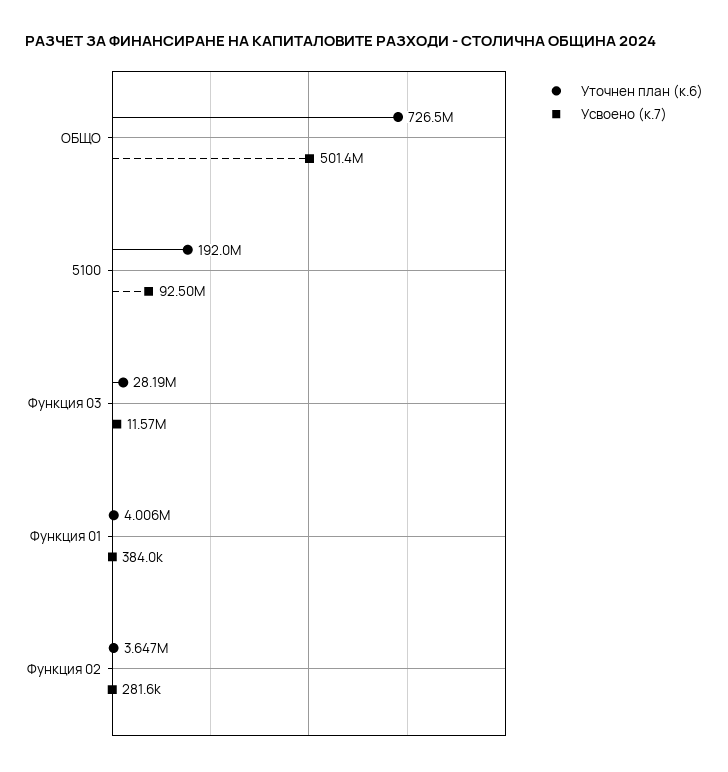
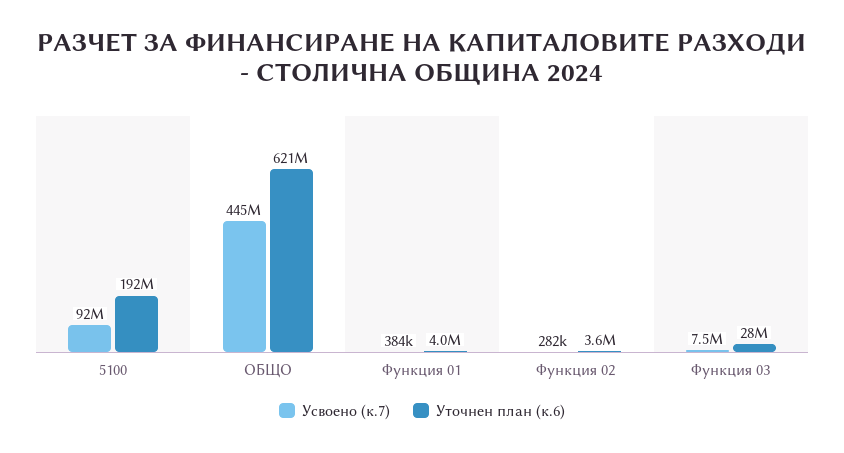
Уточнен план (к.6), ОБЩО: 726500000 -> 621000000
Усвоено (к.7), ОБЩО: 501400000 -> 445000000
Усвоено (к.7), Функция 03: 11570000 -> 7500000

